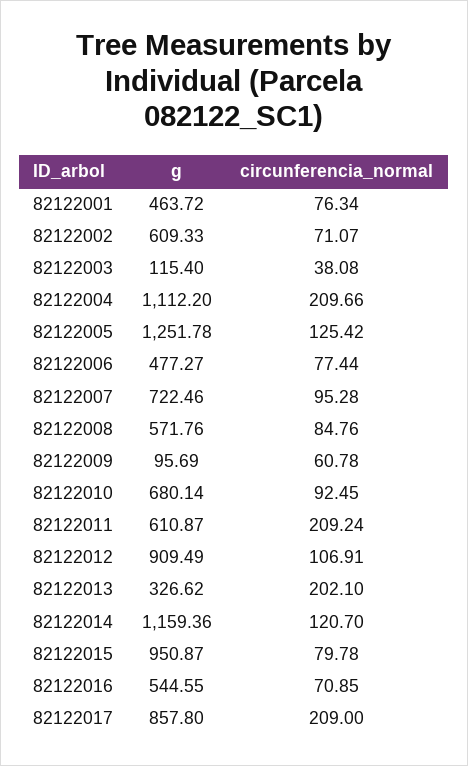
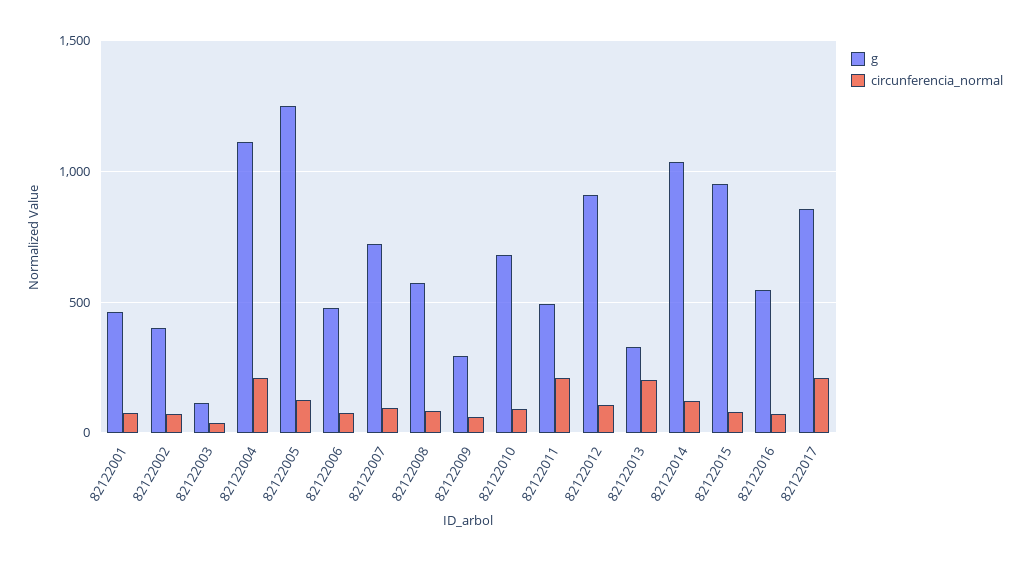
g, 82122002: 609.33 -> 400
g, 82122009: 95.69 -> 300
g, 82122011: 610.87 -> 500
g, 82122014: 1159.36 -> 1050

